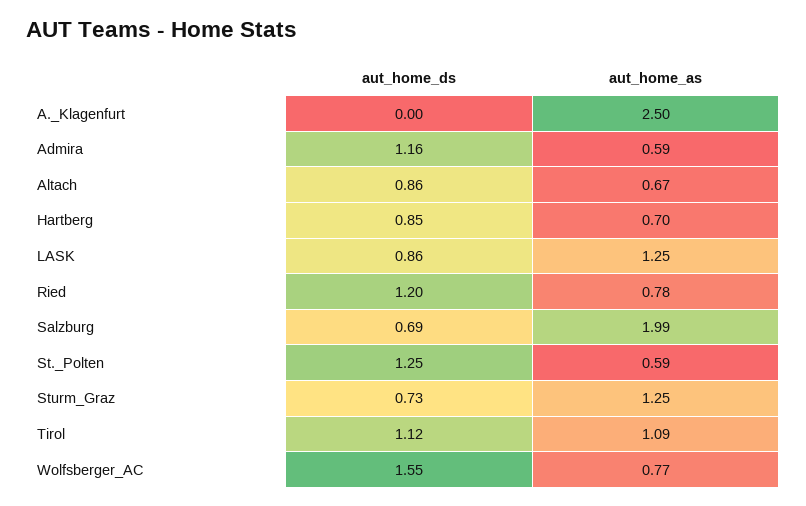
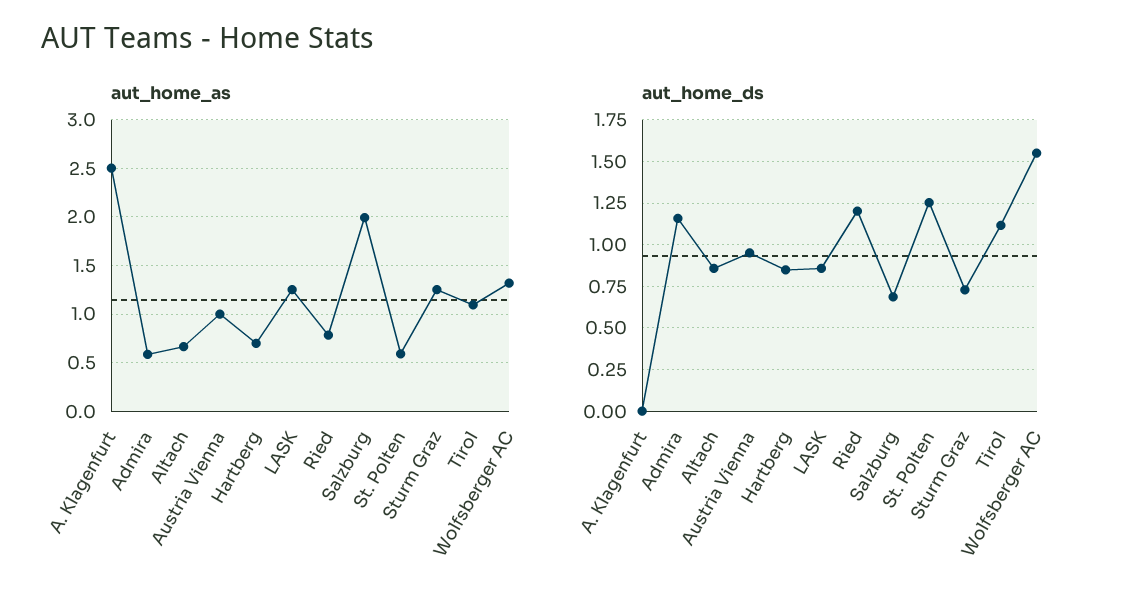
aut_home_as, Wolfsberger_AC: 0.77 -> 1.3
aut_home_as, Austria Vienna: none -> 1
aut_home_ds, Austria Vienna: none -> 0.95

